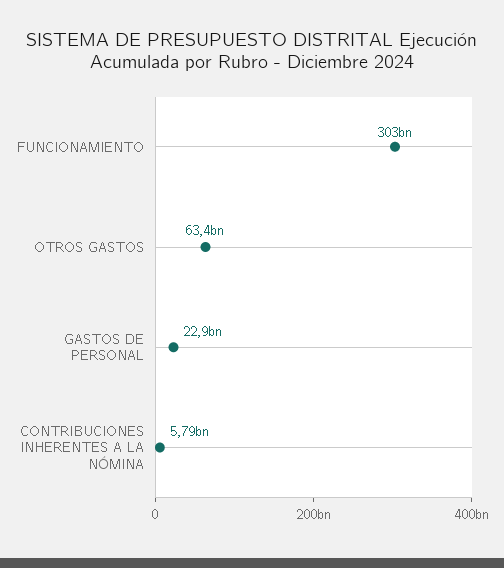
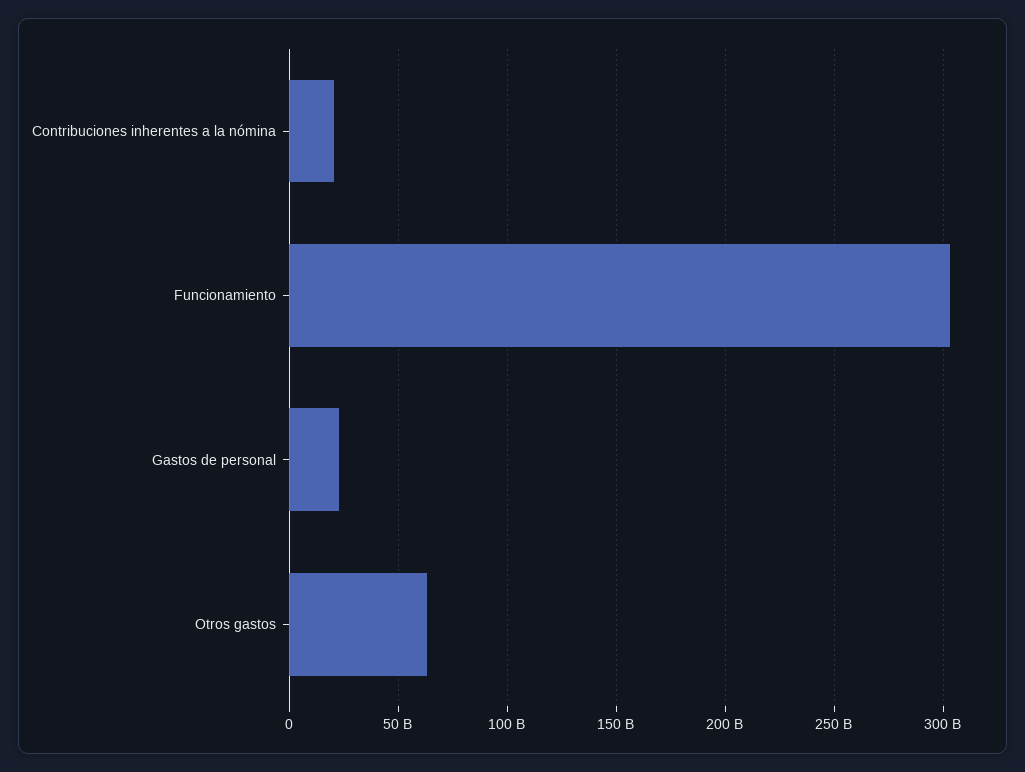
CONTRIBUCIONES INHERENTES A LA NÓMINA: 5790000000 -> 20000000000

